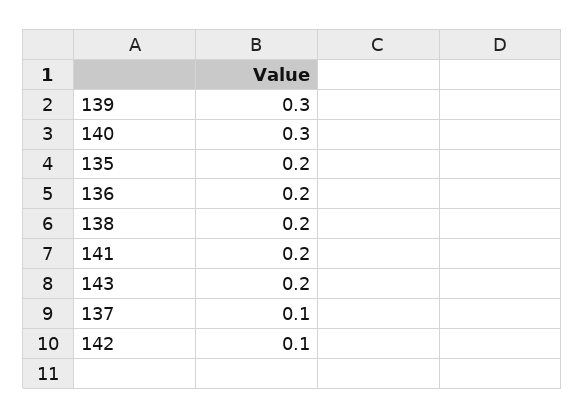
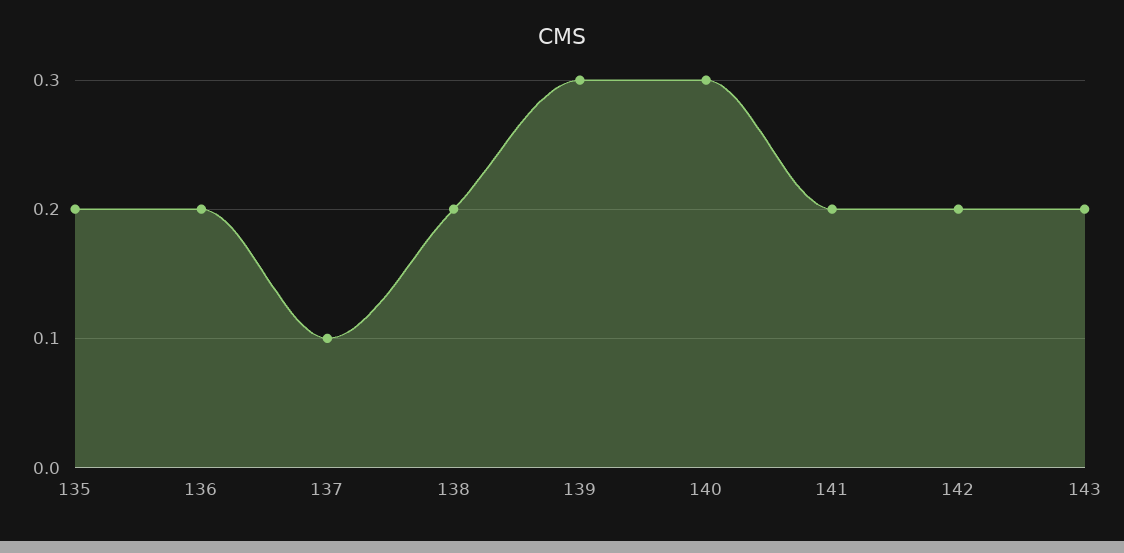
142: 0.1 -> 0.2

